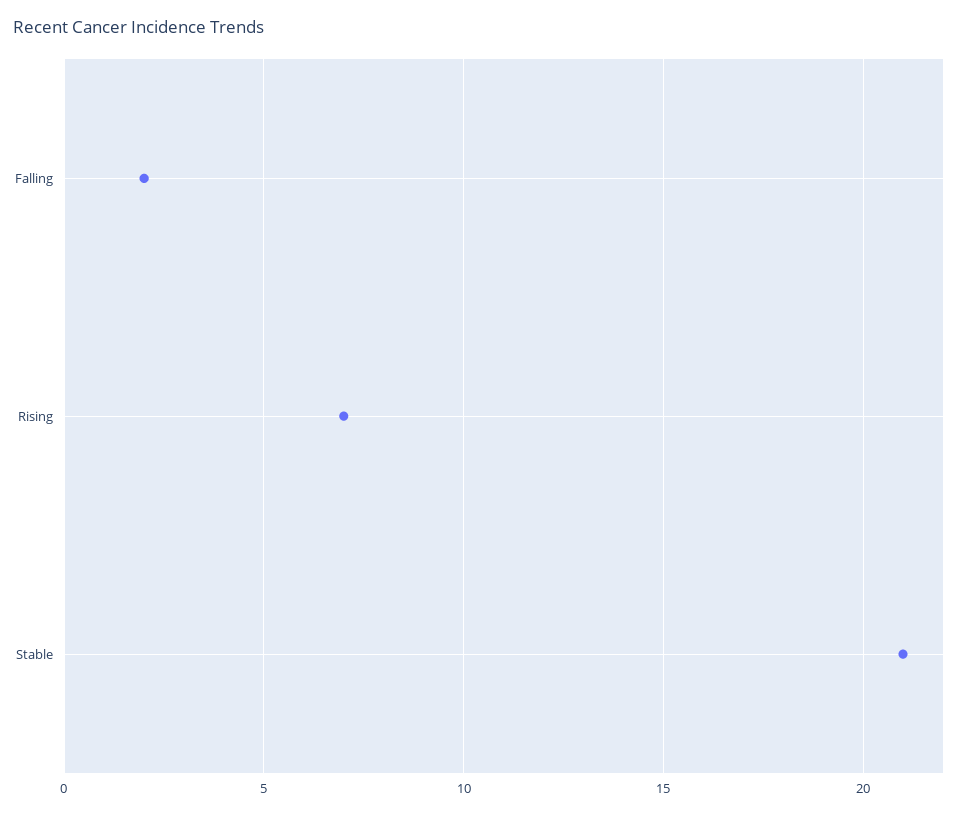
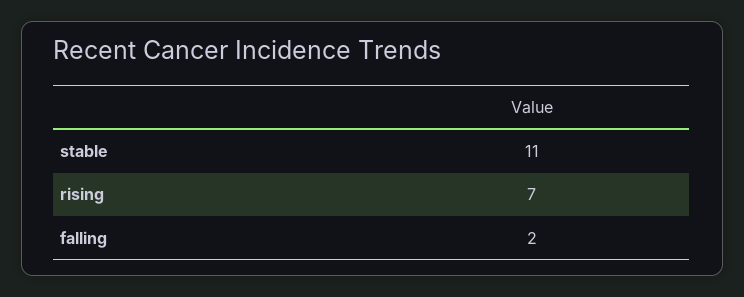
Stable: 21 -> 11

